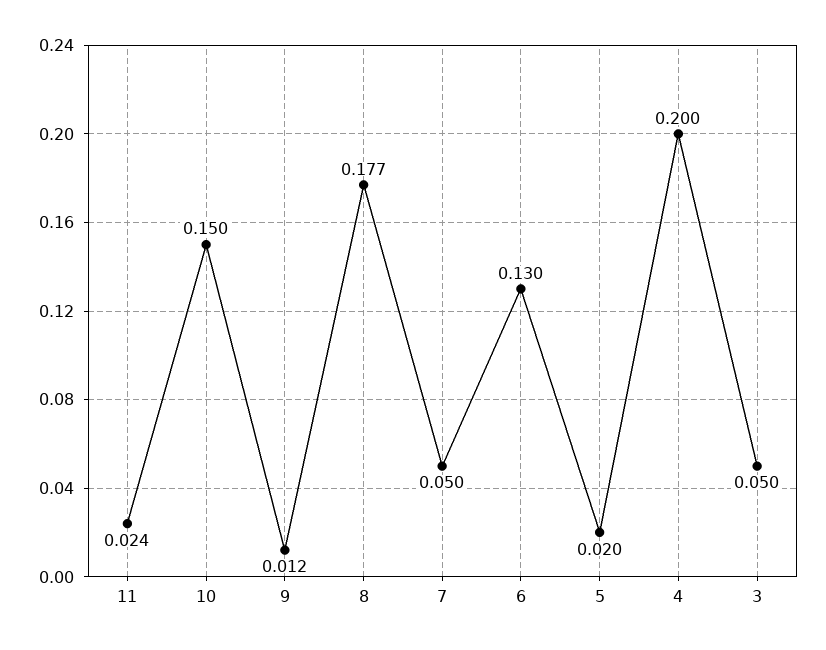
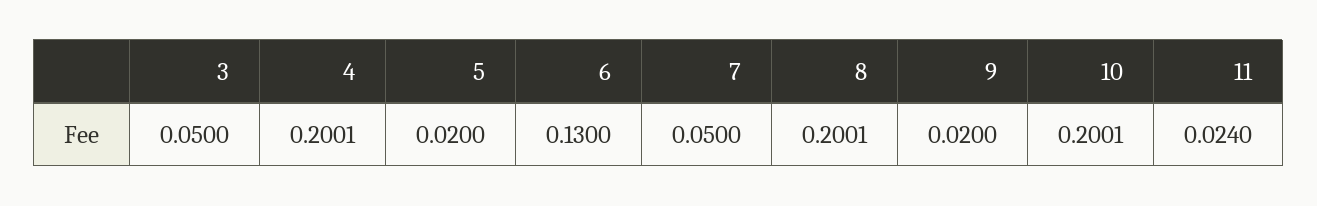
10: 0.15 -> 0.2001
9: 0.012 -> 0.02
8: 0.177 -> 0.2001

